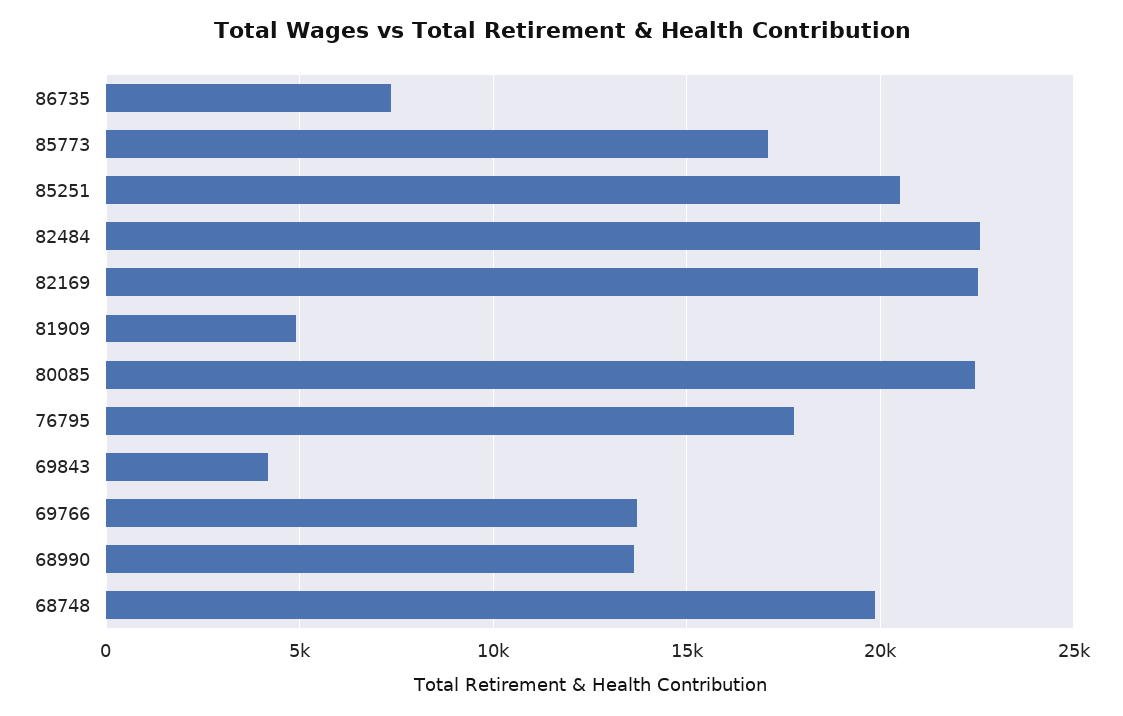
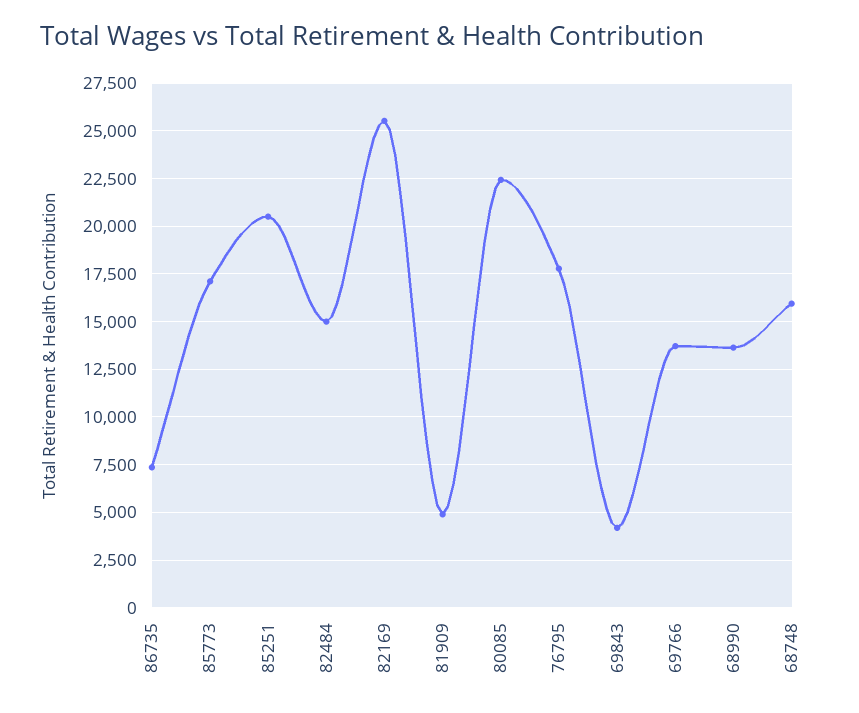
82484: 22500 -> 15000
82169: 22500 -> 25500
68748: 20000 -> 16000

